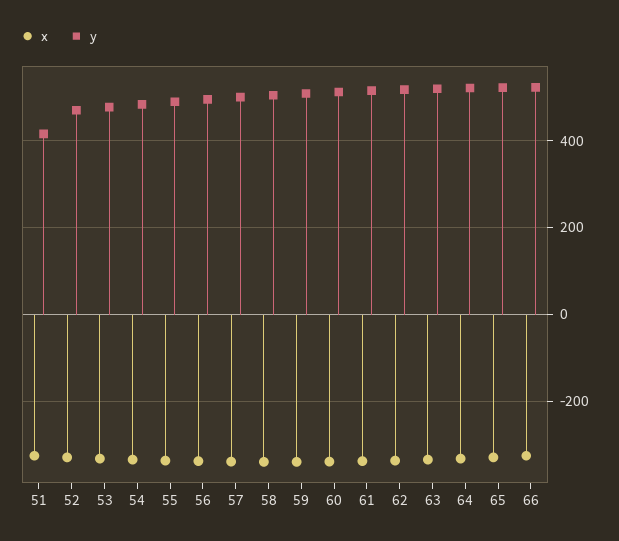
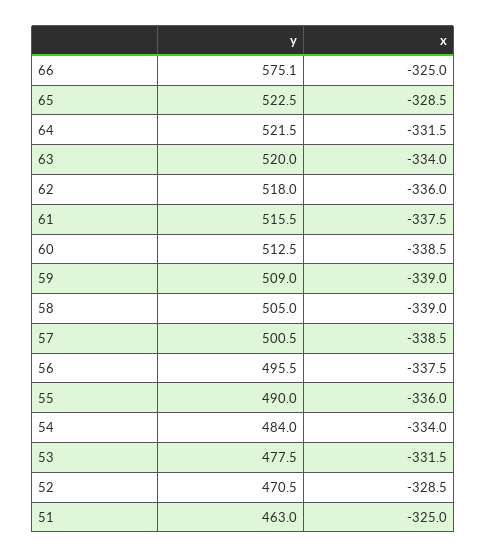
y, 51: 420 -> 463
y, 66: 520 -> 575.1

